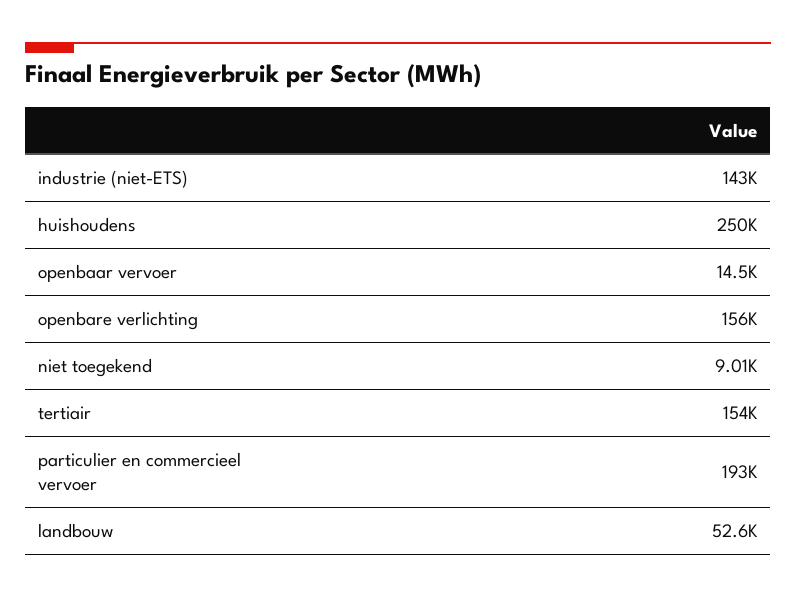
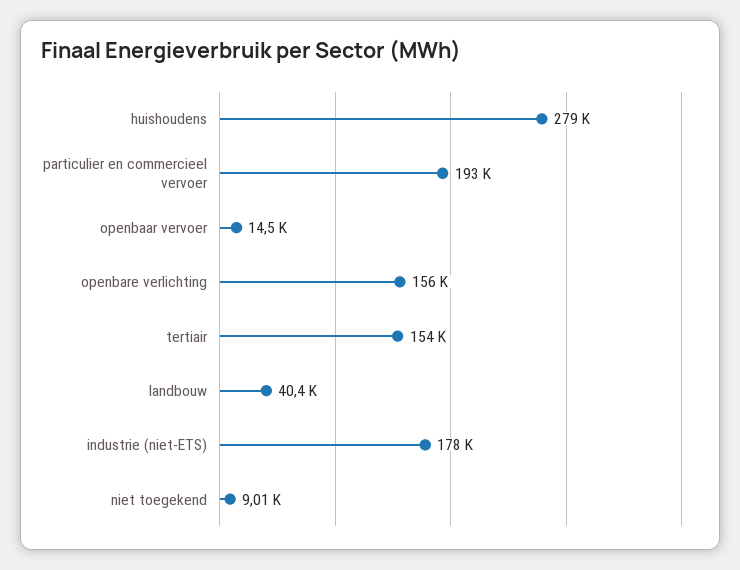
industrie (niet-ETS): 143000 -> 178000
huishoudens: 250000 -> 279000
landbouw: 52600 -> 40400

